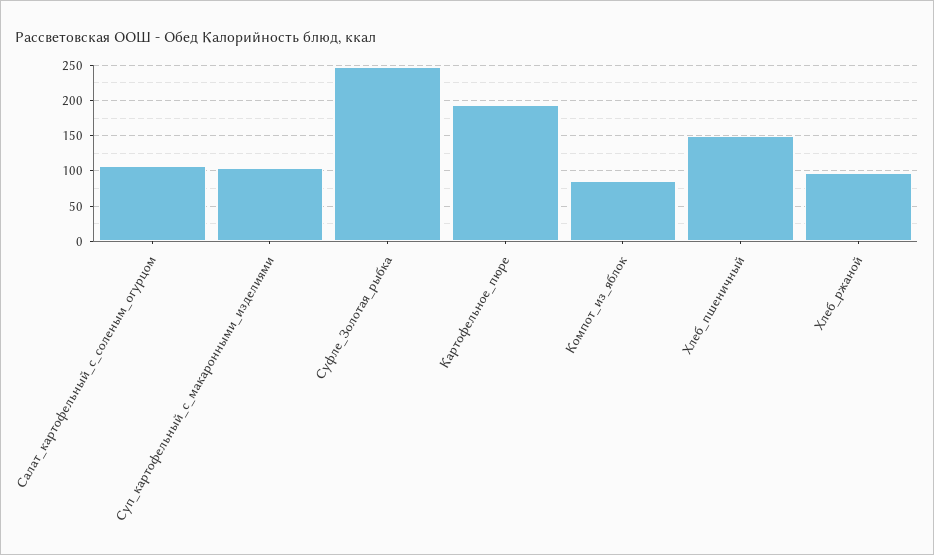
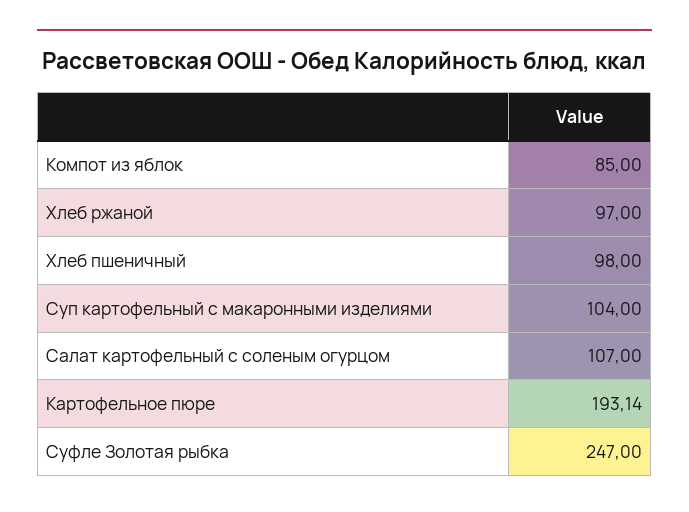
Хлеб_пшеничный: 150 -> 98

